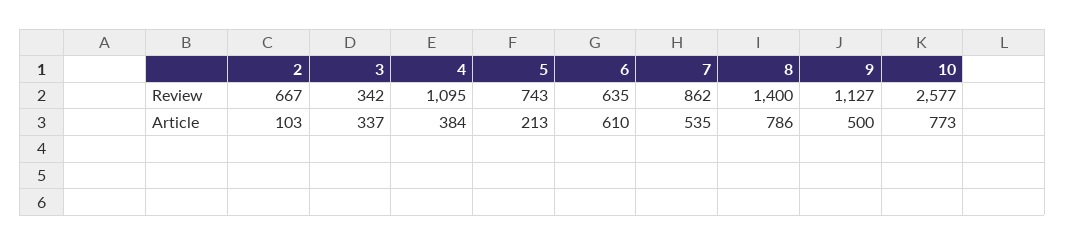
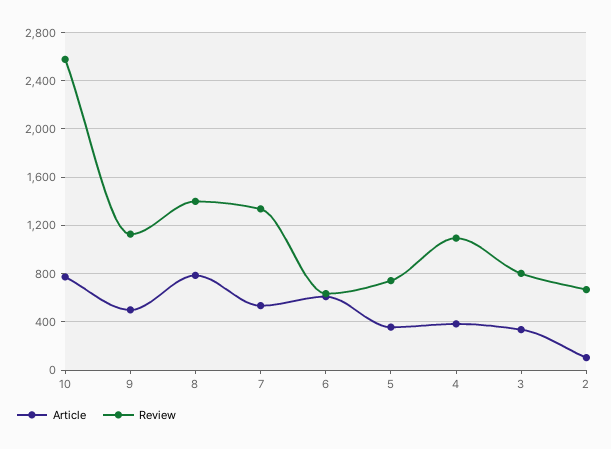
Review, 3: 342 -> 800
Review, 7: 862 -> 1350
Article, 5: 213 -> 350

